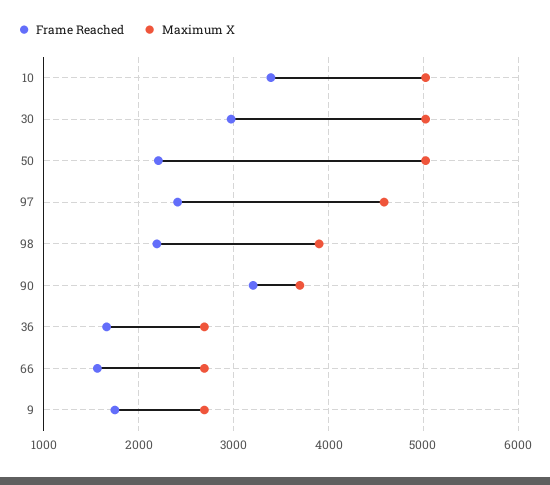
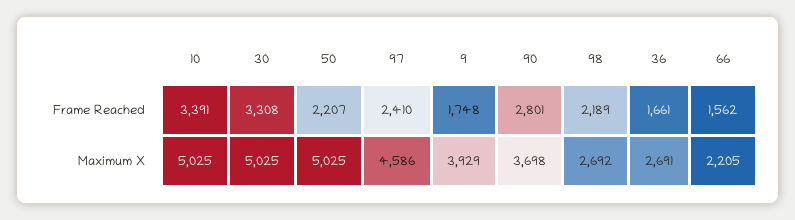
Frame Reached, 30: 3000 -> 3308
Maximum X, 98: 3900 -> 2692
Frame Reached, 90: 3200 -> 2801
Maximum X, 66: 2700 -> 2205
Maximum X, 9: 2700 -> 3929

